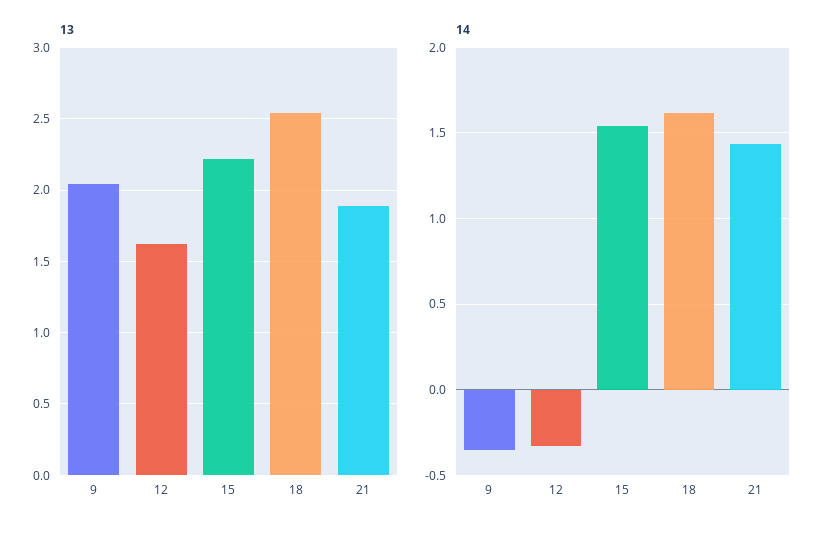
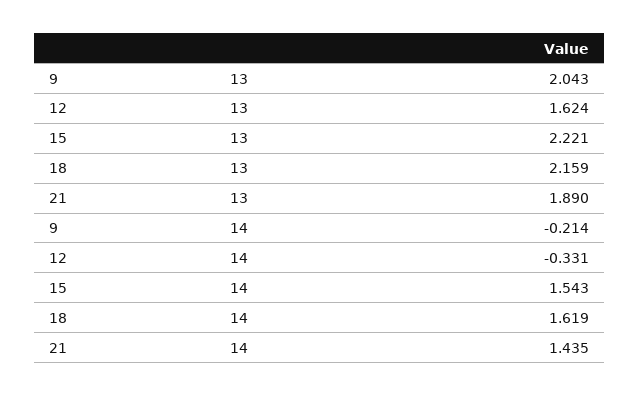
13, 18: 2.55 -> 2.159
14, 9: -0.35 -> -0.214

